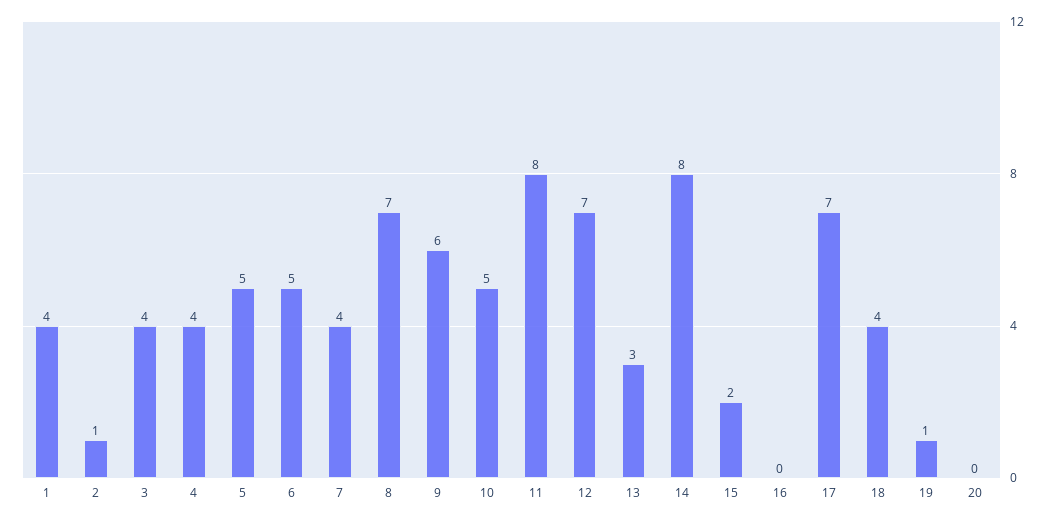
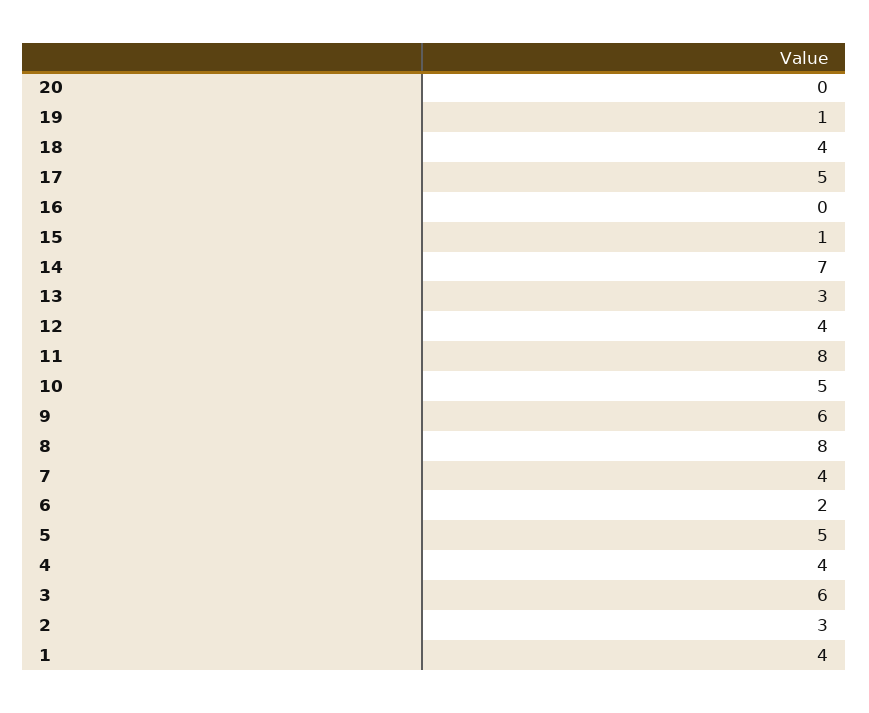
2: 1 -> 3
3: 4 -> 6
6: 5 -> 2
8: 7 -> 8
12: 7 -> 4
14: 8 -> 7
15: 2 -> 1
17: 7 -> 5

